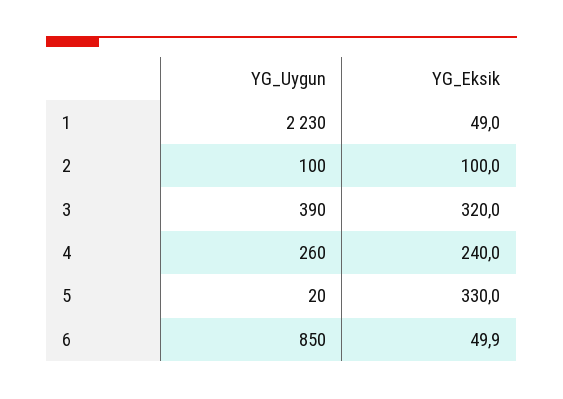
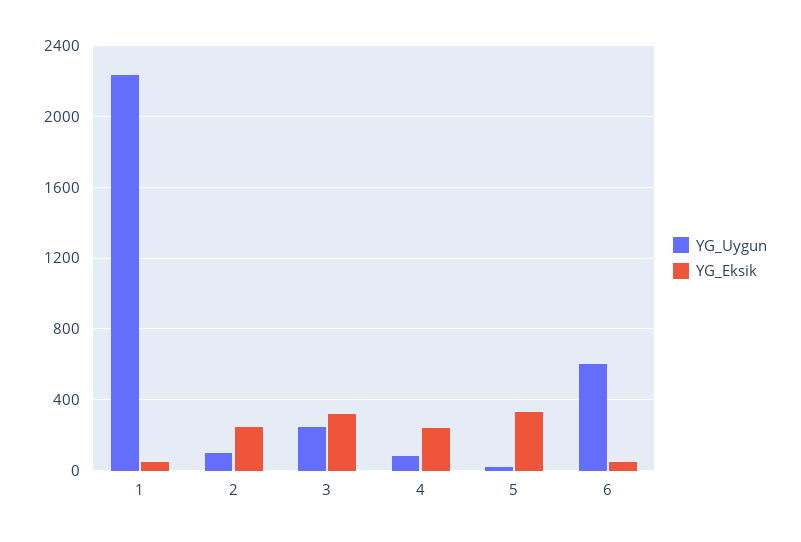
YG_Eksik, 2: 100 -> 250
YG_Uygun, 3: 390 -> 250
YG_Uygun, 4: 260 -> 100
YG_Uygun, 6: 850 -> 600

